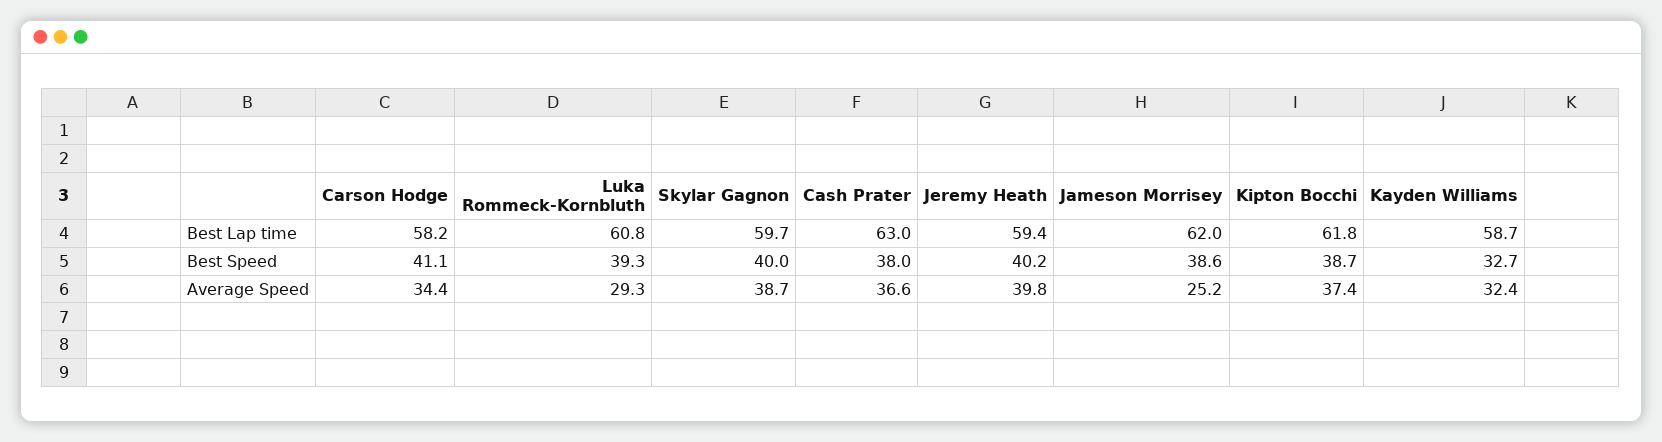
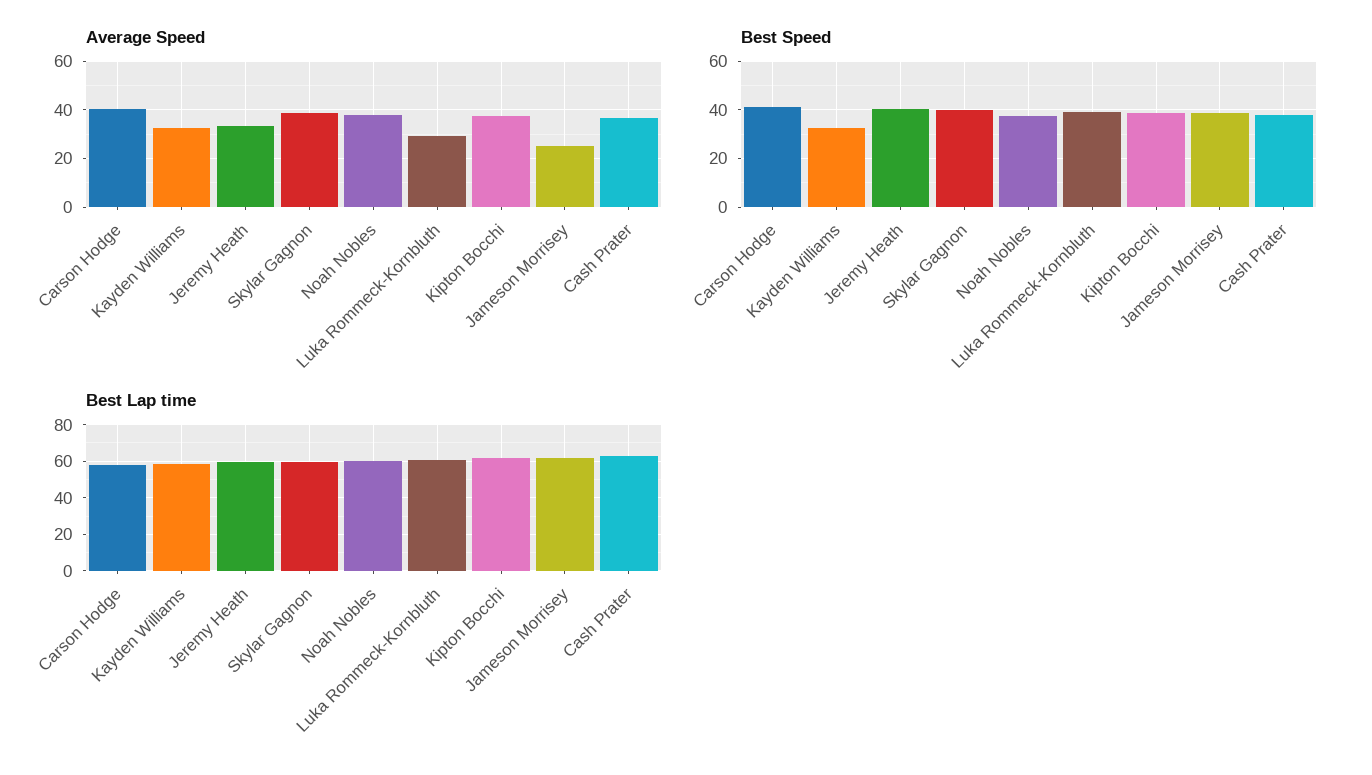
Average Speed, Carson Hodge: 34.4 -> 40
Average Speed, Jeremy Heath: 39.8 -> 32.5
Average Speed, Noah Nobles: none -> 37.5
Best Speed, Noah Nobles: none -> 37.5
Best Lap time, Noah Nobles: none -> 60

